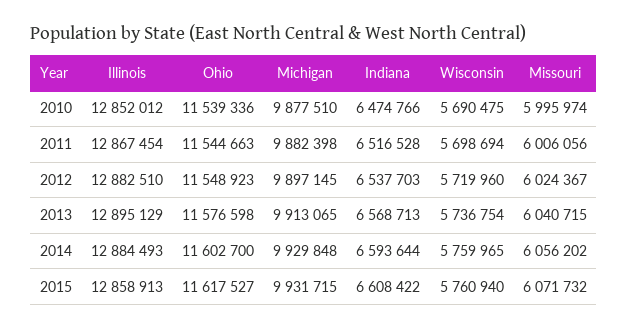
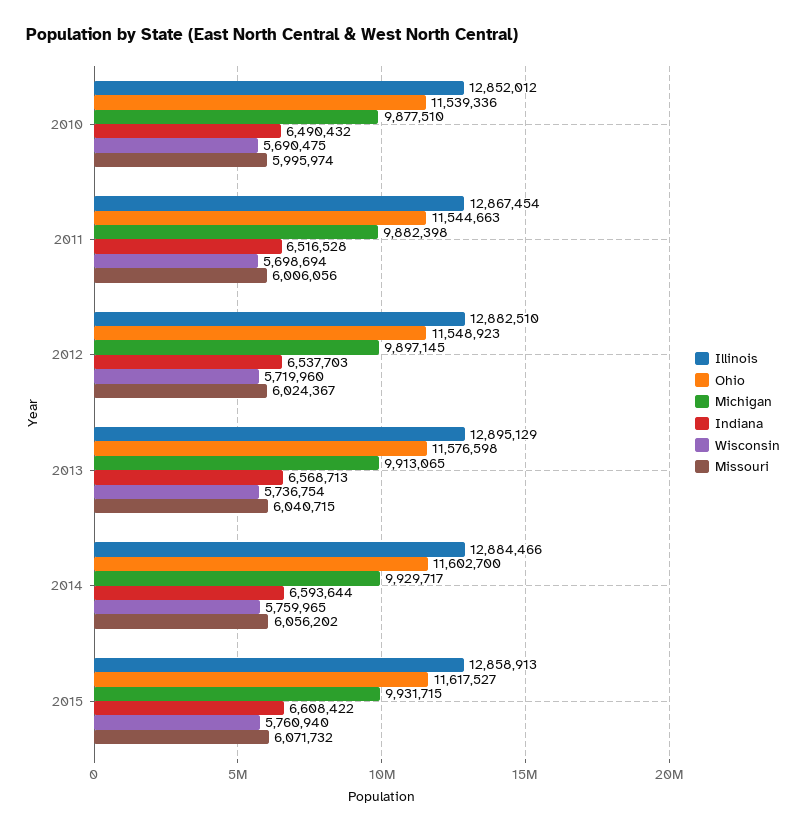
Indiana, 2010: 6474766 -> 6490432
Illinois, 2014: 12884493 -> 12884466
Michigan, 2014: 9929848 -> 9929717

